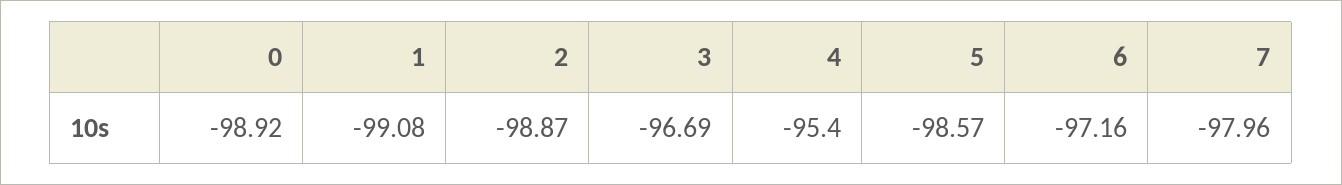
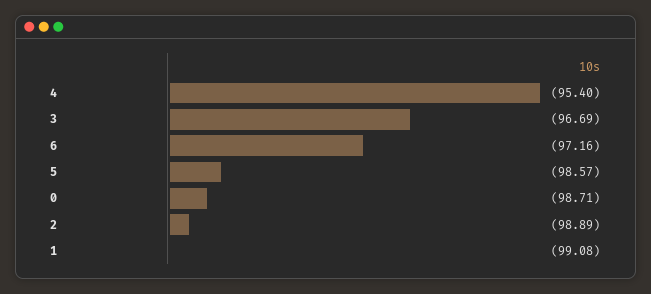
0: -98.92 -> -98.71
2: -98.87 -> -98.89
7: -97.96 -> none

